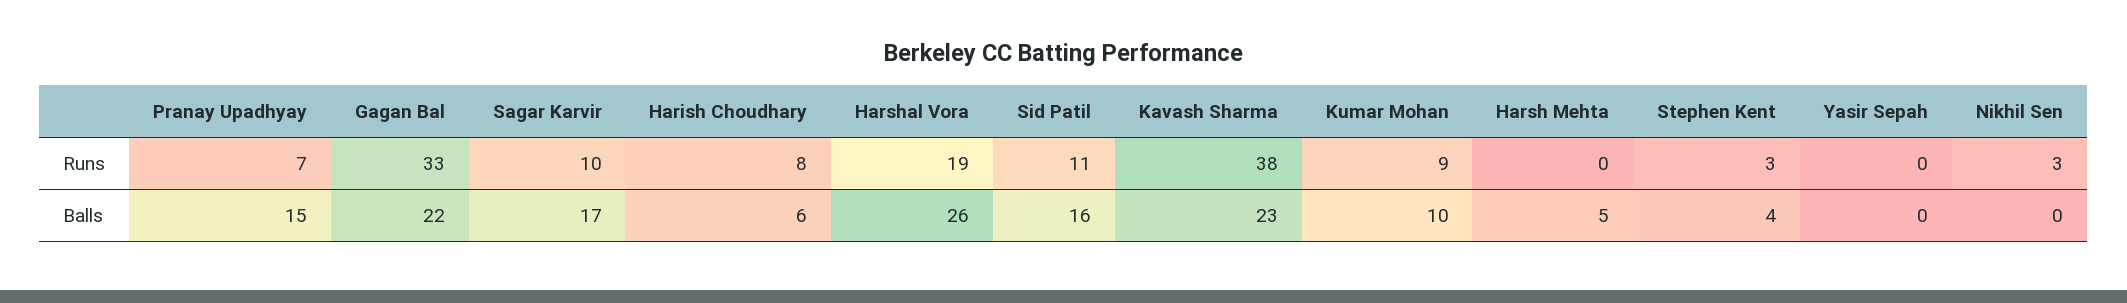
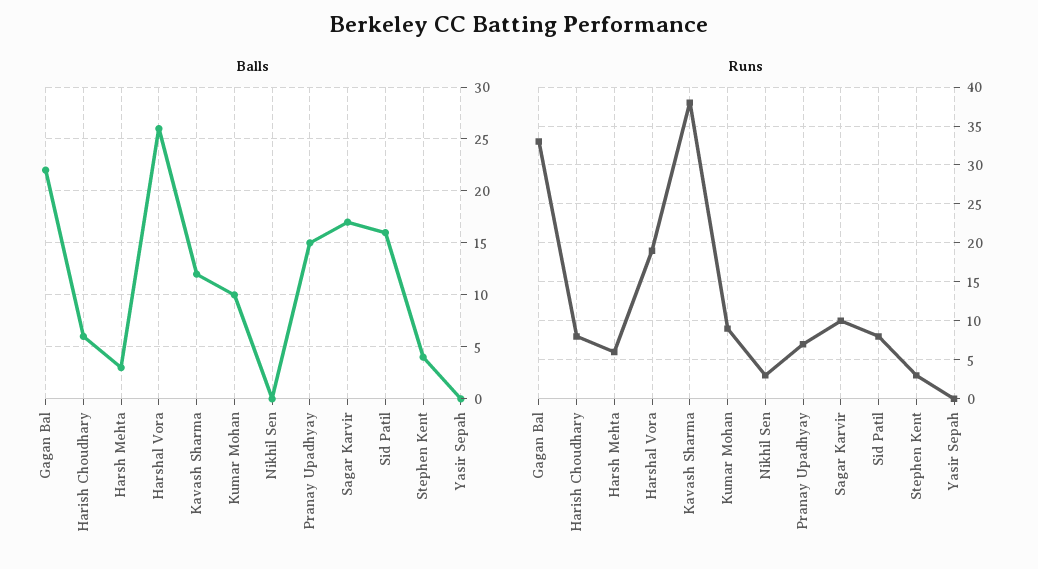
Runs, Sid Patil: 11 -> 8
Runs, Harsh Mehta: 0 -> 6
Balls, Kavash Sharma: 23 -> 12
Balls, Harsh Mehta: 5 -> 3

